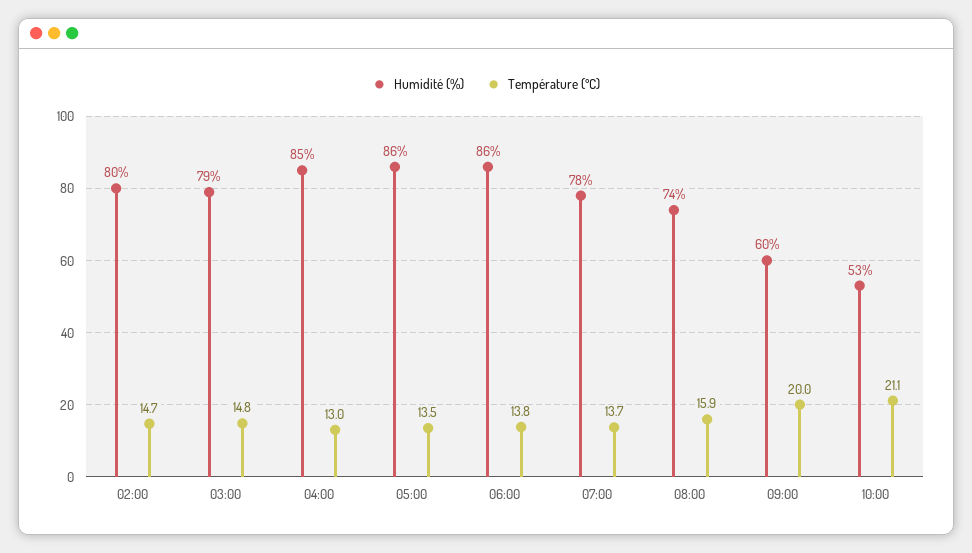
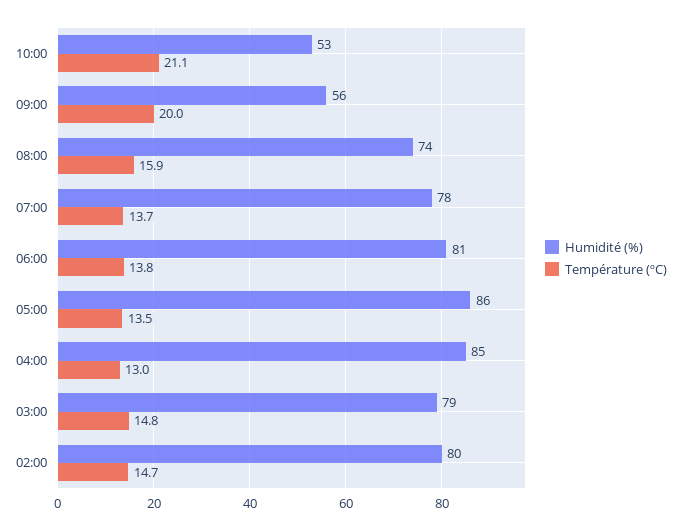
Humidité (%), 06:00: 86 -> 81
Humidité (%), 09:00: 60 -> 56

